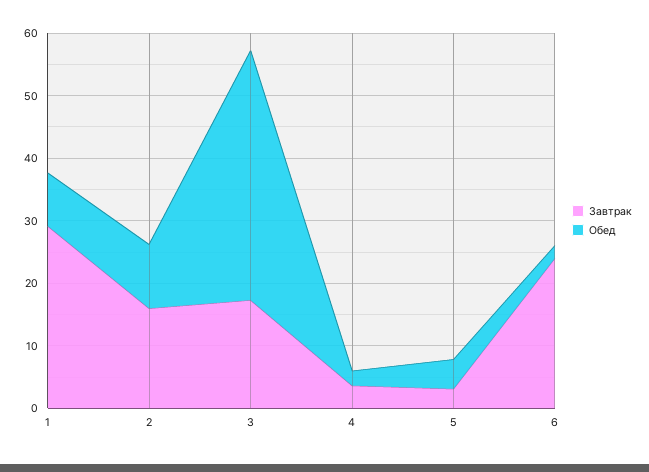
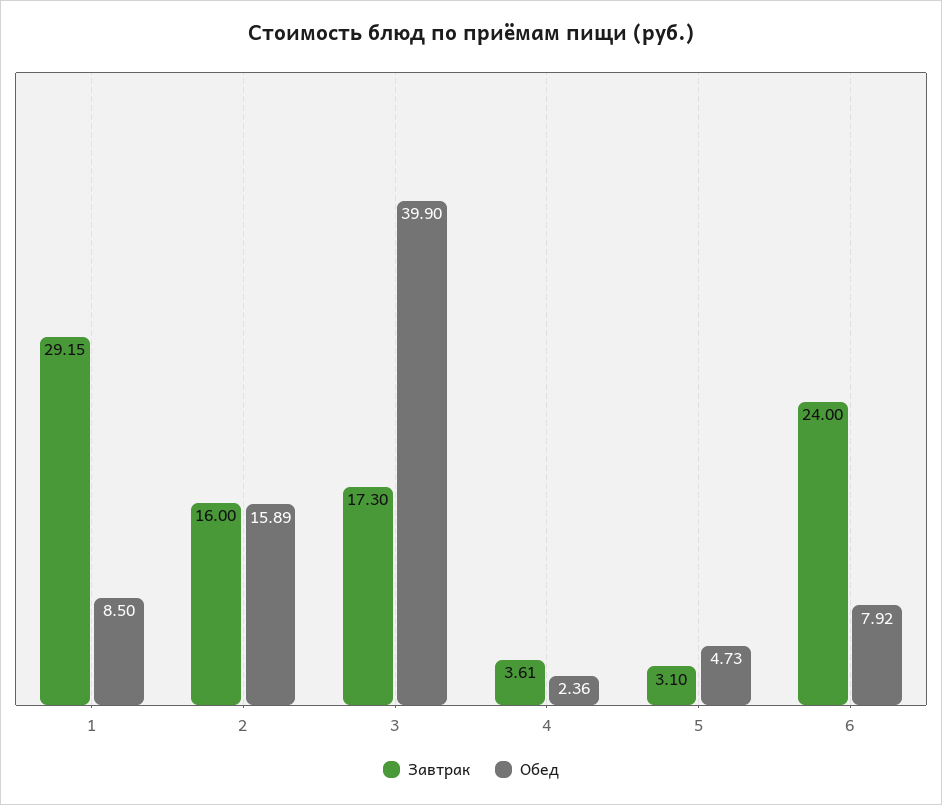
Обед, 2: 10 -> 15.89
Обед, 6: 2 -> 7.92

